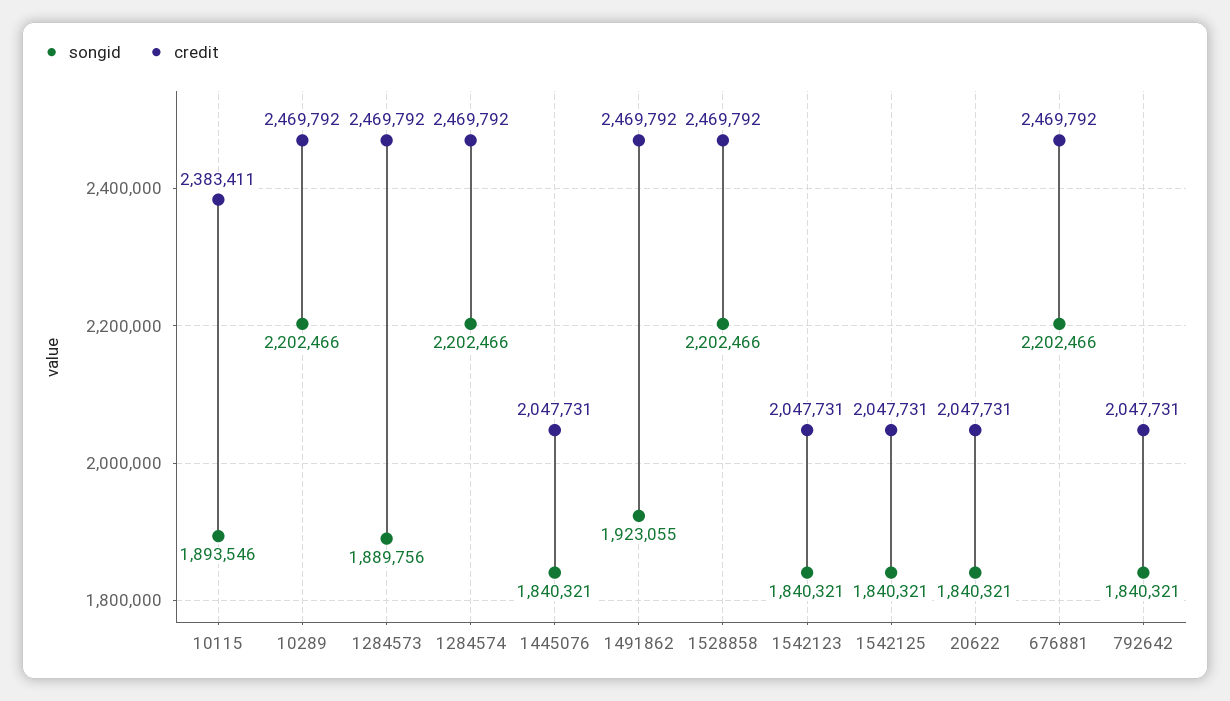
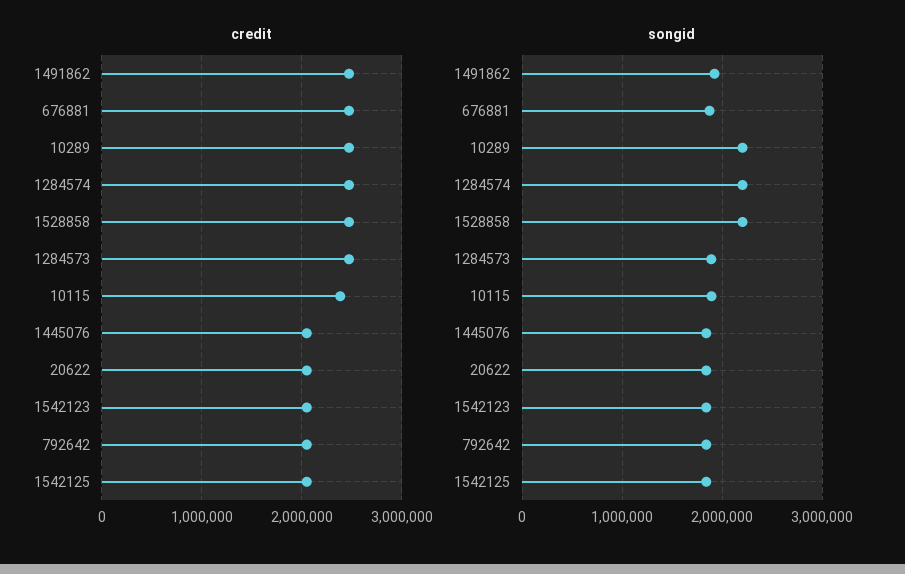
songid, 676881: 2202466 -> 1900000

